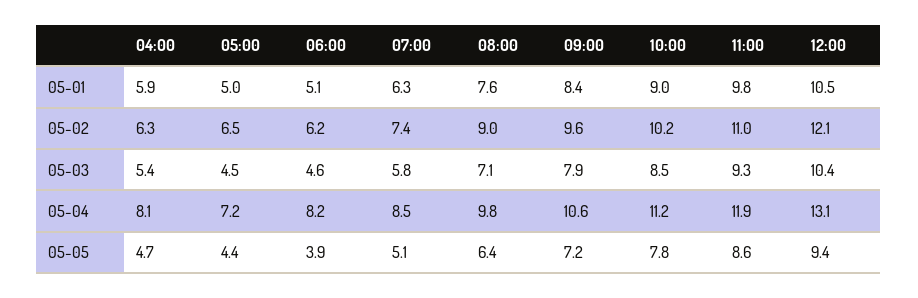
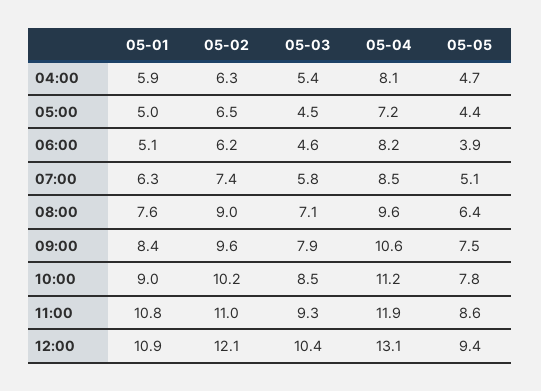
11:00, 05-01: 9.8 -> 10.8
12:00, 05-01: 10.5 -> 10.9
08:00, 05-04: 9.8 -> 9.6
09:00, 05-05: 7.2 -> 7.5

